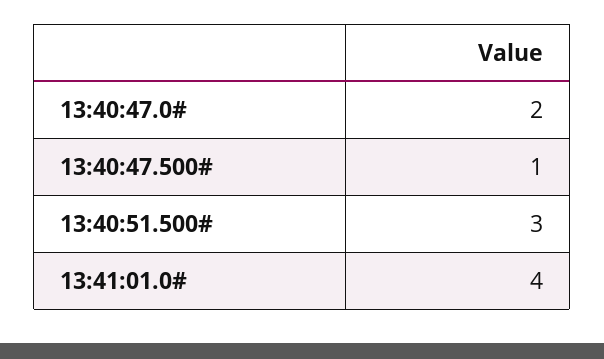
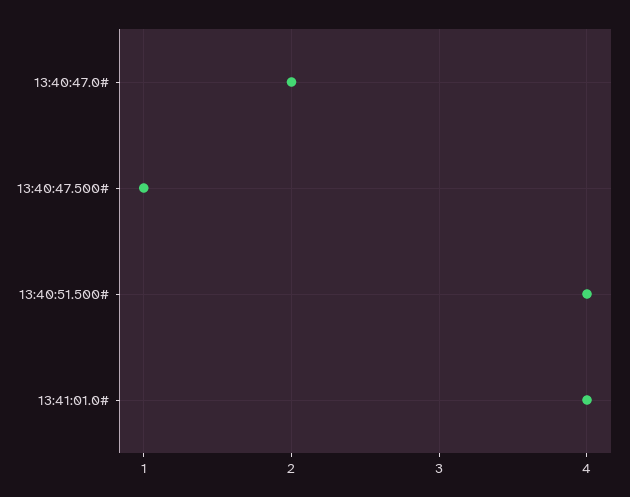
13:40:51.500#: 3 -> 4

